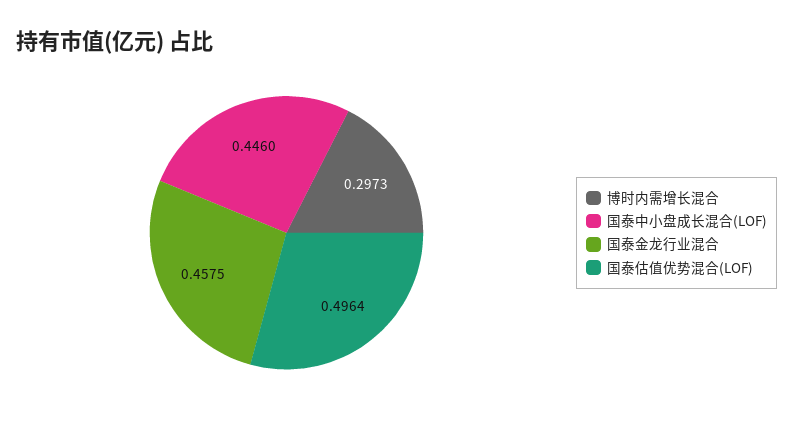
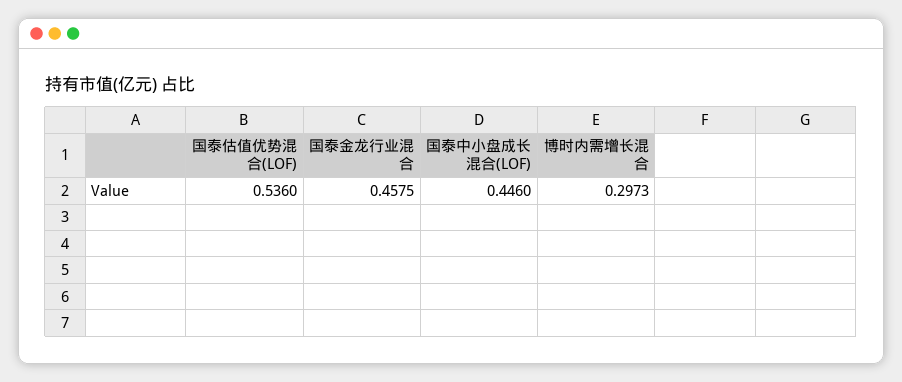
国泰估值优势混合(LOF): 0.4964 -> 0.536

